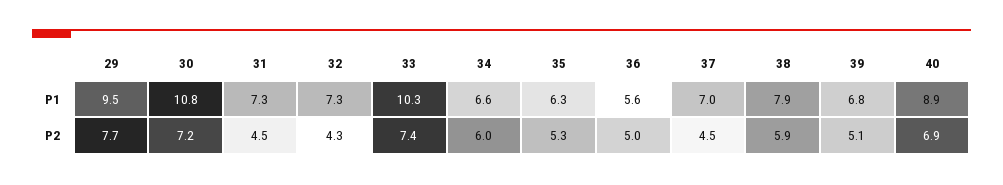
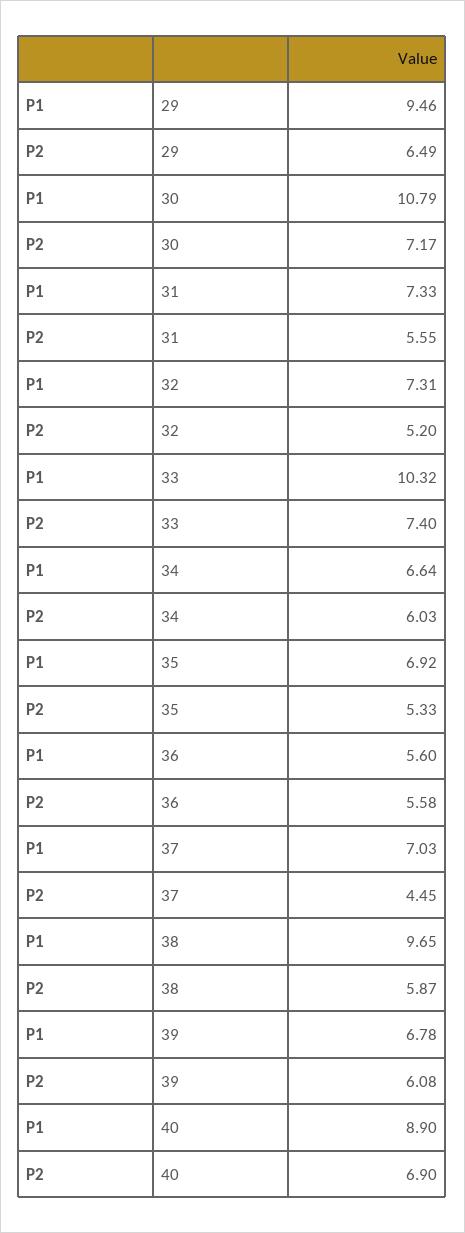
35, P1: 6.3 -> 6.92
38, P1: 7.9 -> 9.65
29, P2: 7.7 -> 6.49
31, P2: 4.5 -> 5.55
32, P2: 4.3 -> 5.2
36, P2: 5 -> 5.58
39, P2: 5.1 -> 6.08

